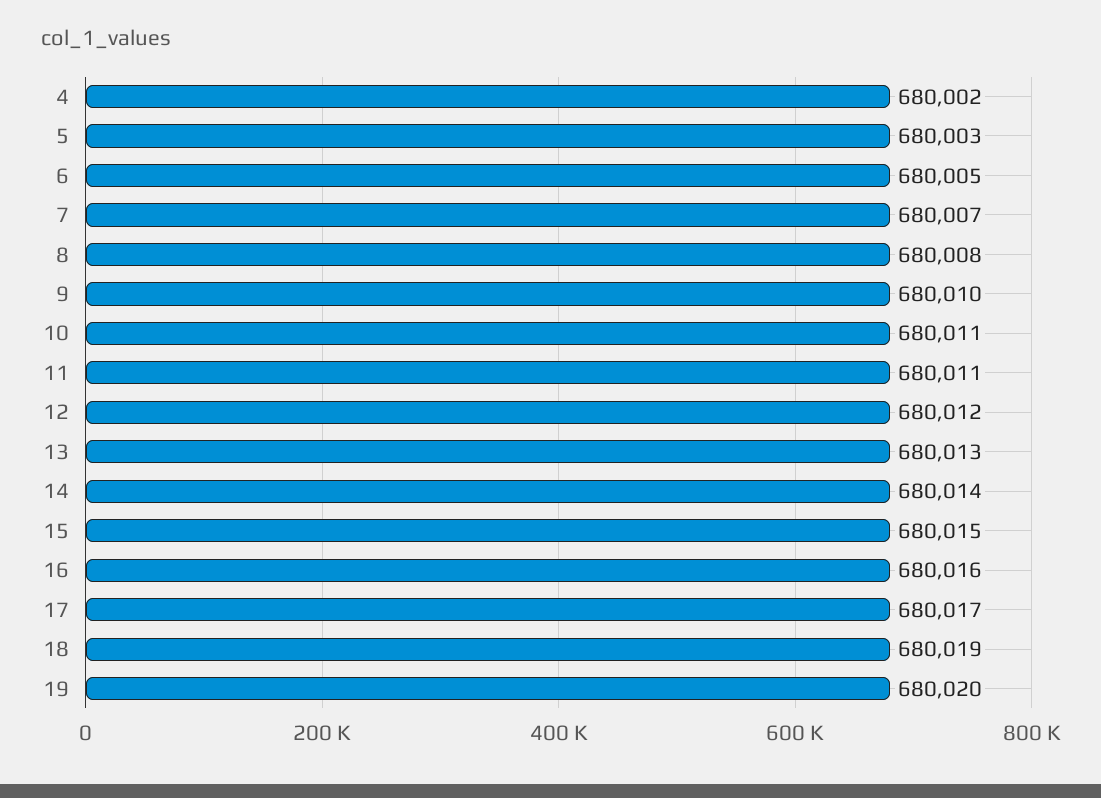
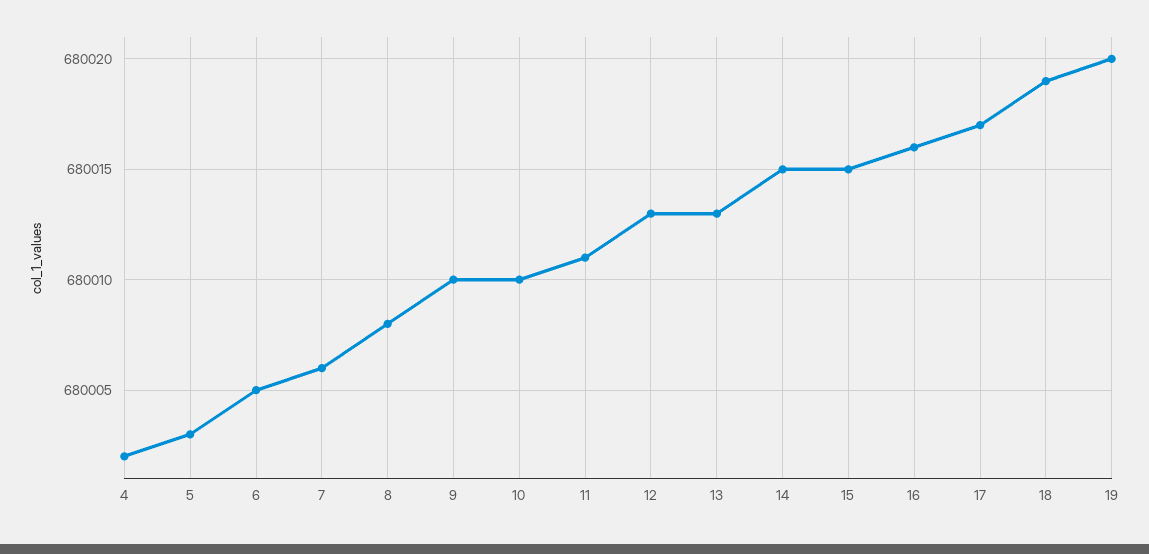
7: 680007 -> 680006
10: 680011 -> 680010
12: 680012 -> 680013
14: 680014 -> 680015

